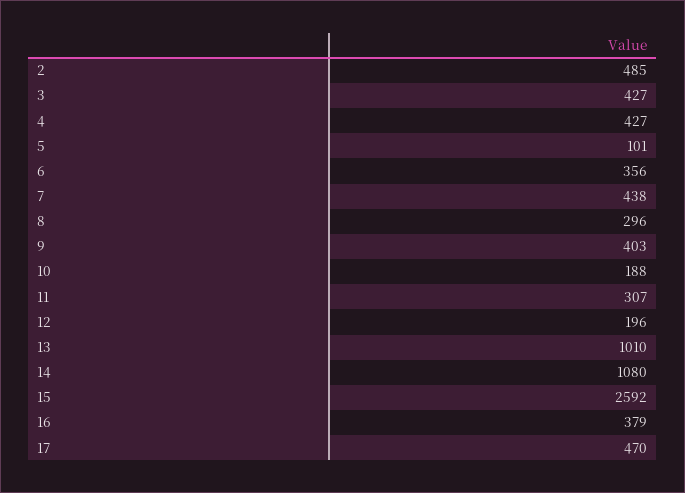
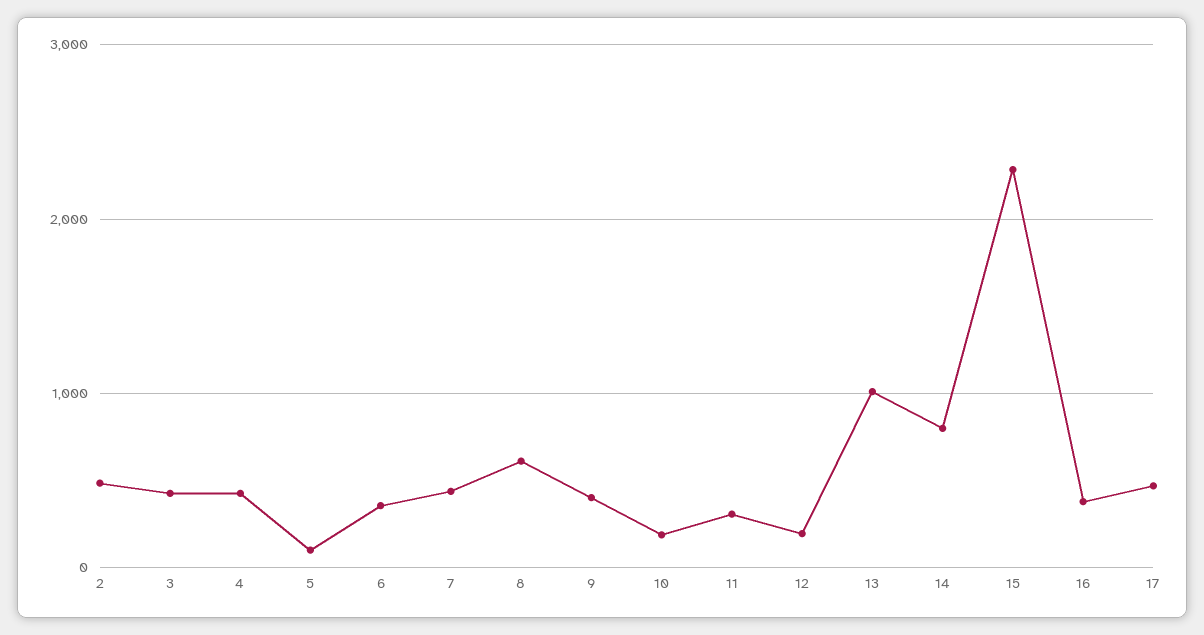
8: 296 -> 600
14: 1080 -> 800
15: 2592 -> 2300

